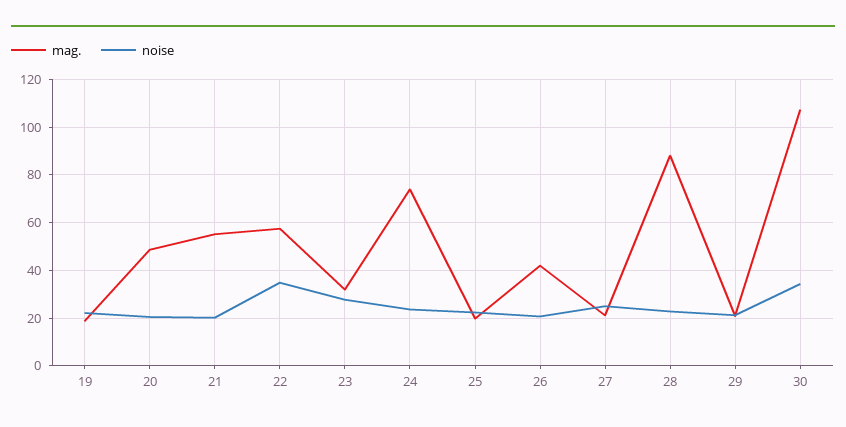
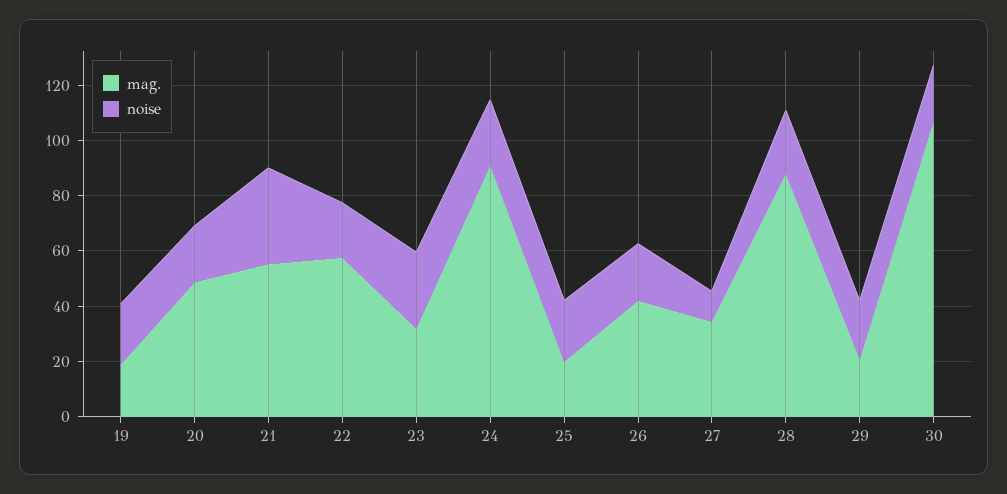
noise, 21: 20 -> 35
noise, 22: 35 -> 20
mag., 24: 75 -> 90
mag., 27: 20 -> 35
noise, 27: 25 -> 10
noise, 30: 35 -> 20

